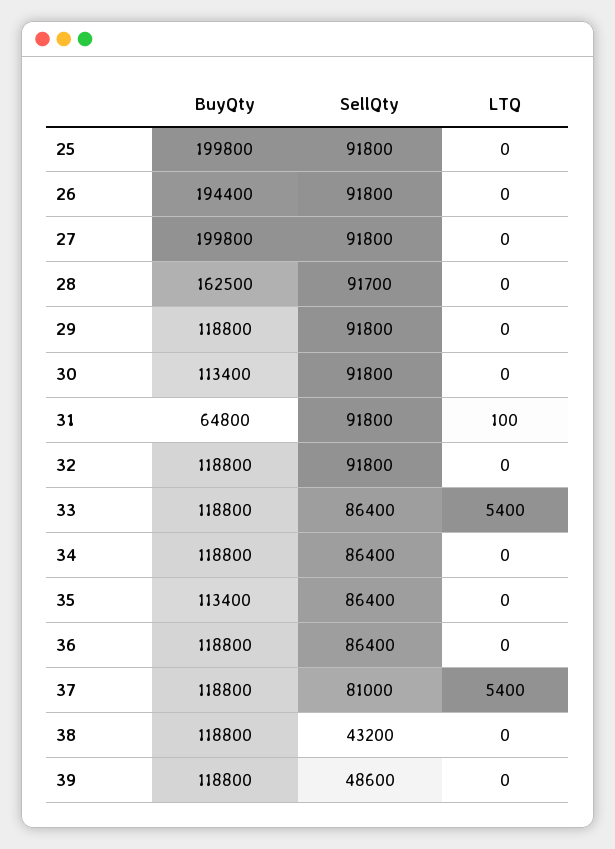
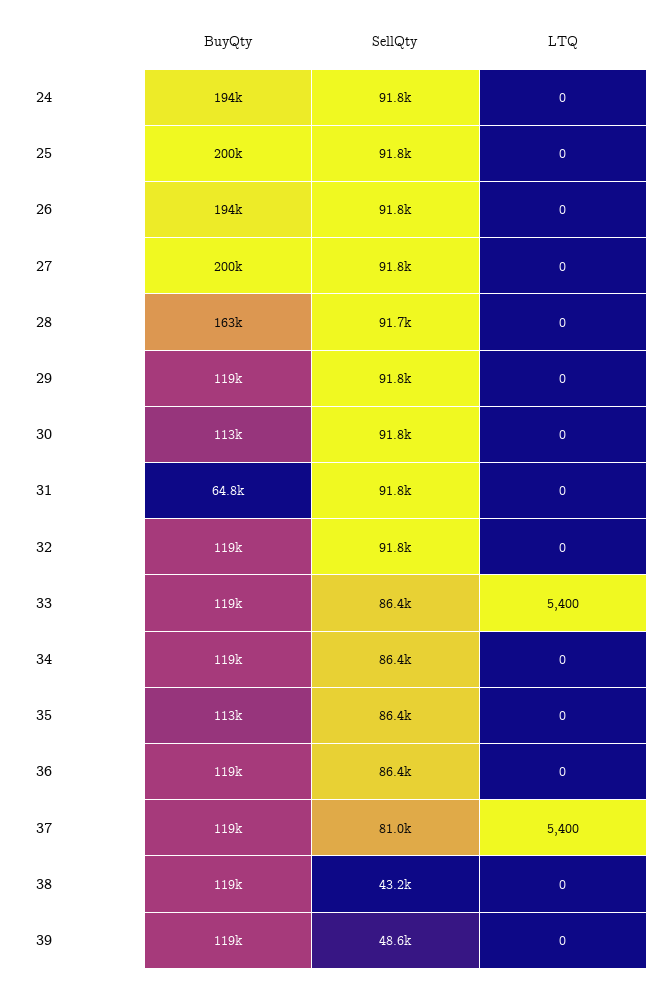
LTQ, 31: 100 -> 0
BuyQty, 24: none -> 194000
SellQty, 24: none -> 91800
LTQ, 24: none -> 0

